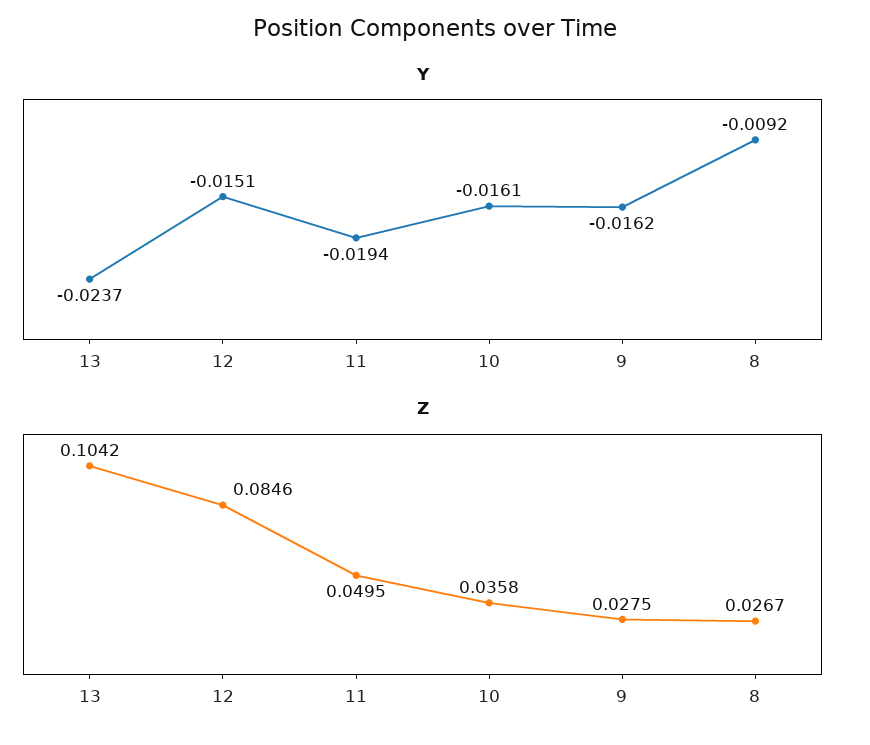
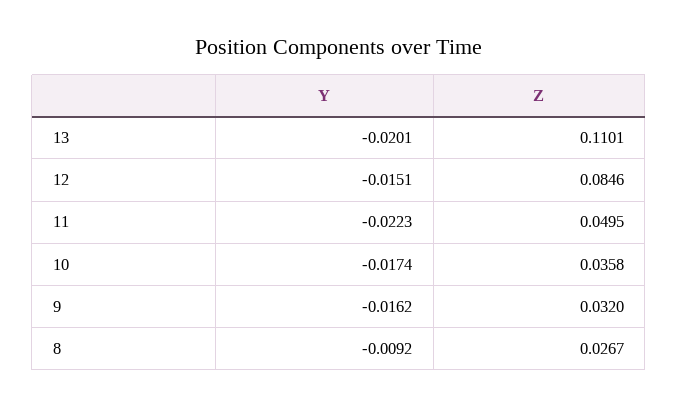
Y, 13: -0.0237 -> -0.0201
Y, 11: -0.0194 -> -0.0223
Y, 10: -0.0161 -> -0.0174
Z, 13: 0.1042 -> 0.1101
Z, 9: 0.0275 -> 0.032

